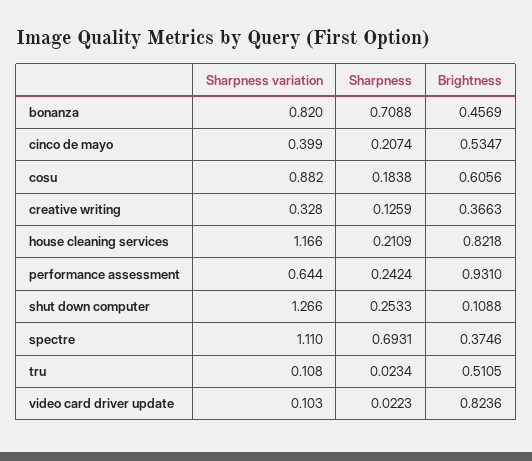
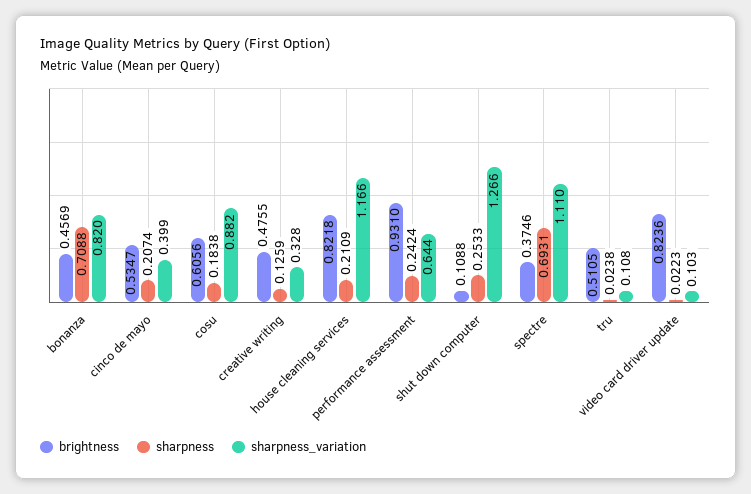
Brightness, creative writing: 0.3663 -> 0.4755
Sharpness, tru: 0.0234 -> 0.0238

